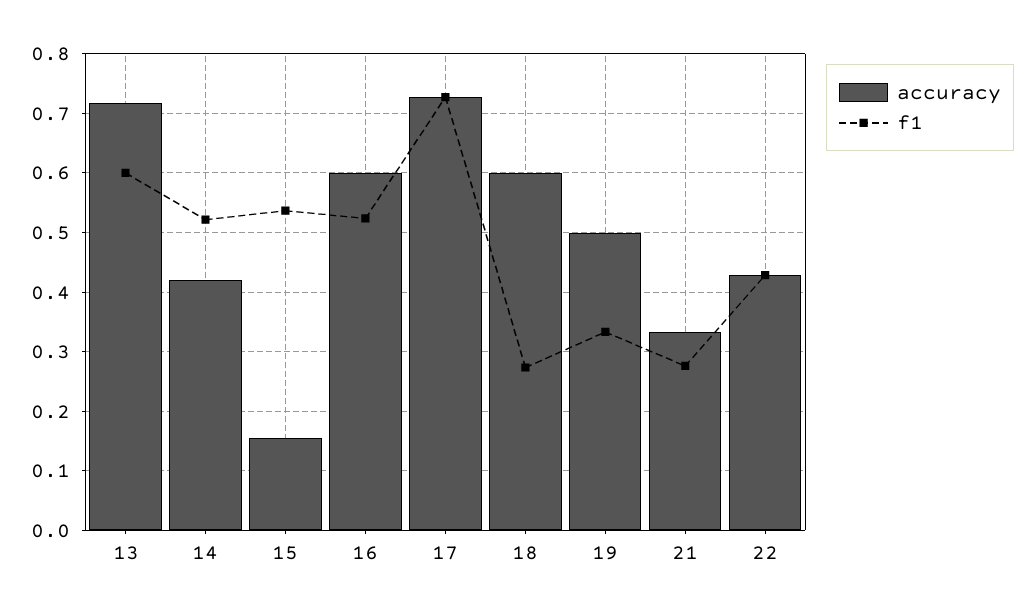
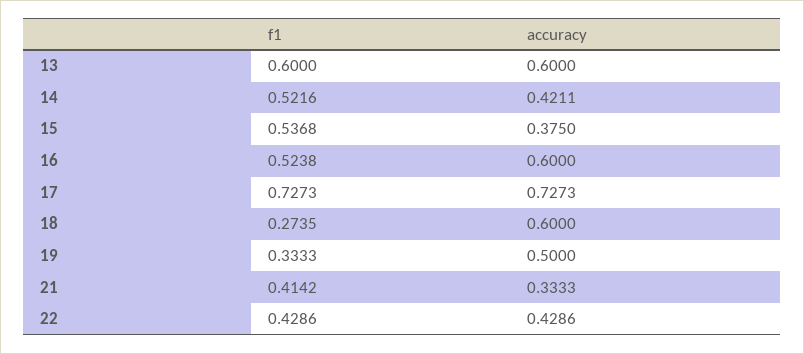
accuracy, 13: 0.72 -> 0.6
accuracy, 15: 0.16 -> 0.375
f1, 21: 0.28 -> 0.4142

